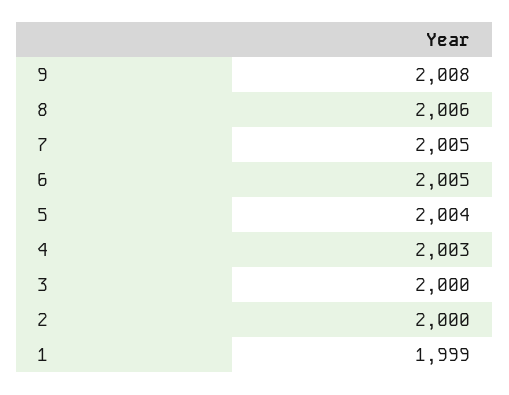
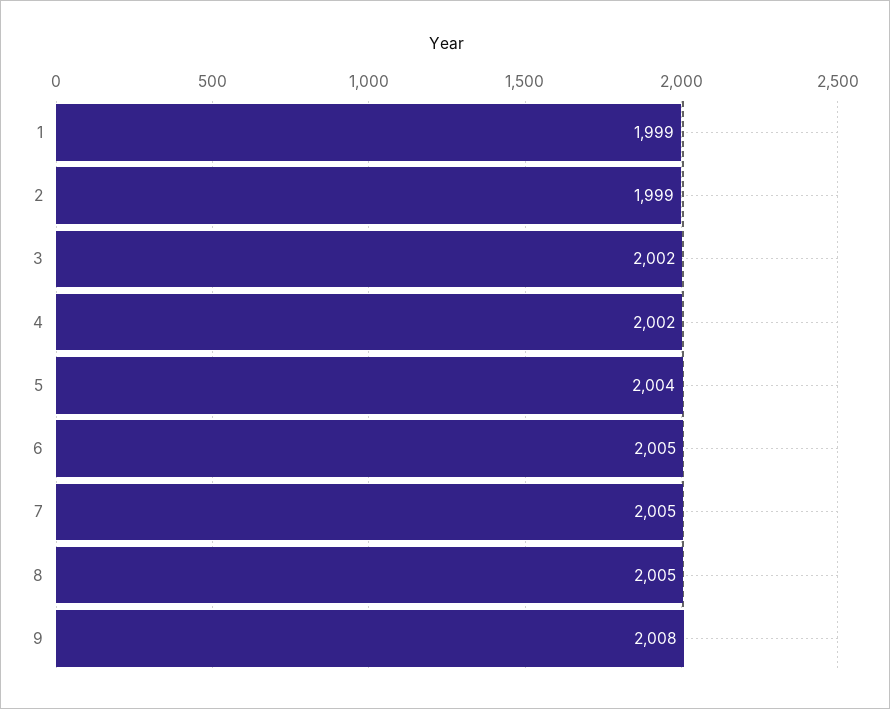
8: 2006 -> 2005
4: 2003 -> 2002
3: 2000 -> 2002
2: 2000 -> 1999

